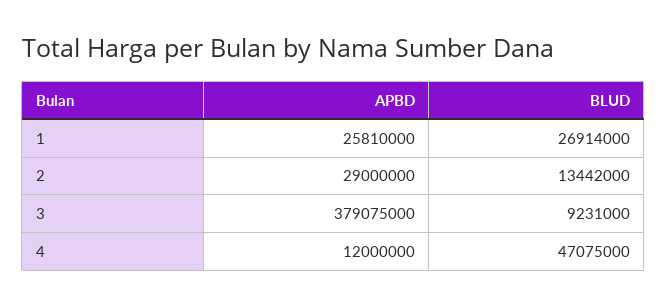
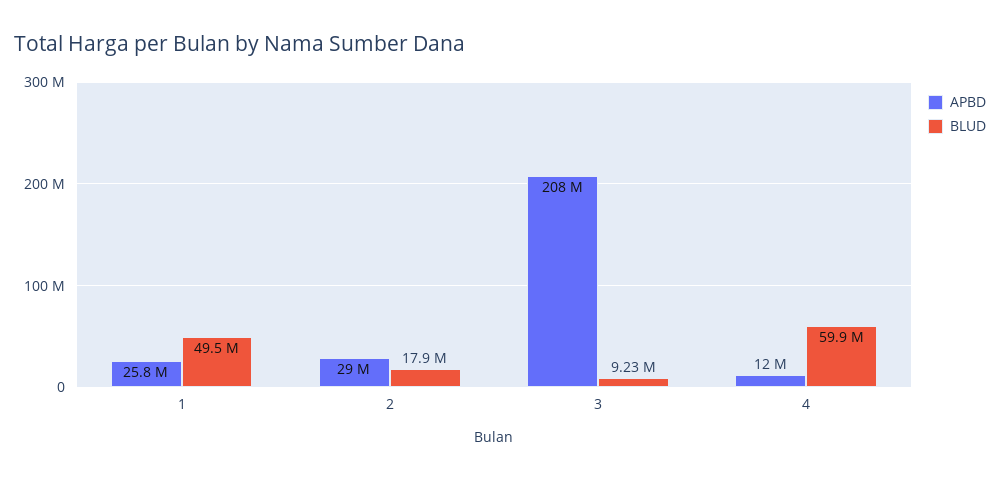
BLUD, 1: 26914000 -> 49500000
BLUD, 2: 13442000 -> 17900000
APBD, 3: 379075000 -> 208000000
BLUD, 4: 47075000 -> 59900000

